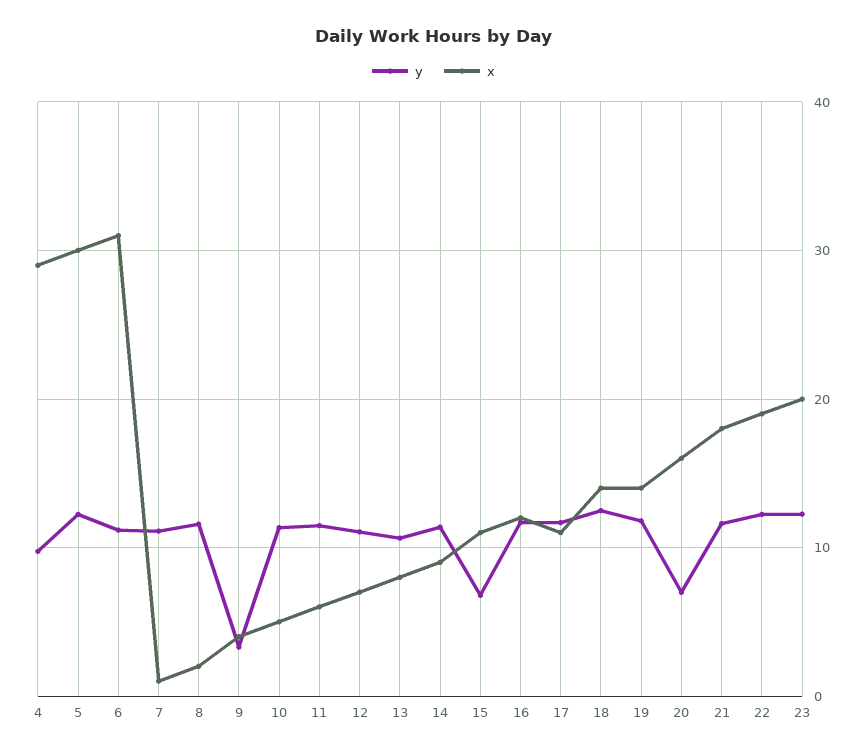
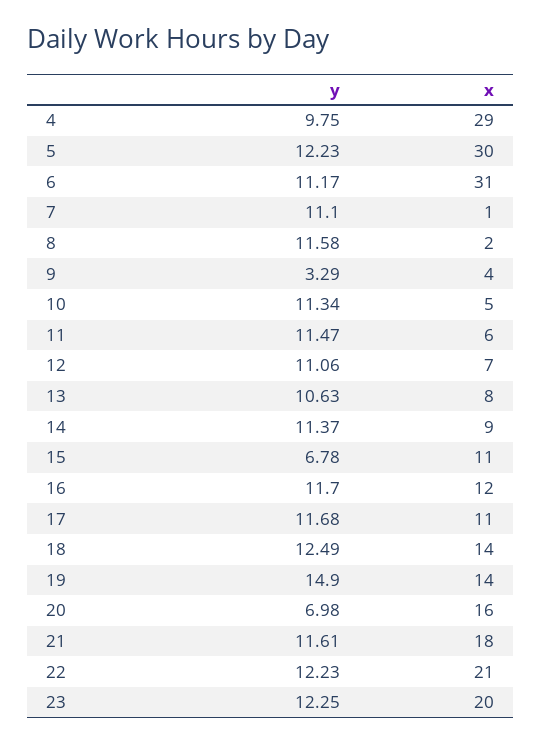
y, 19: 12 -> 14.9
x, 22: 19 -> 21

